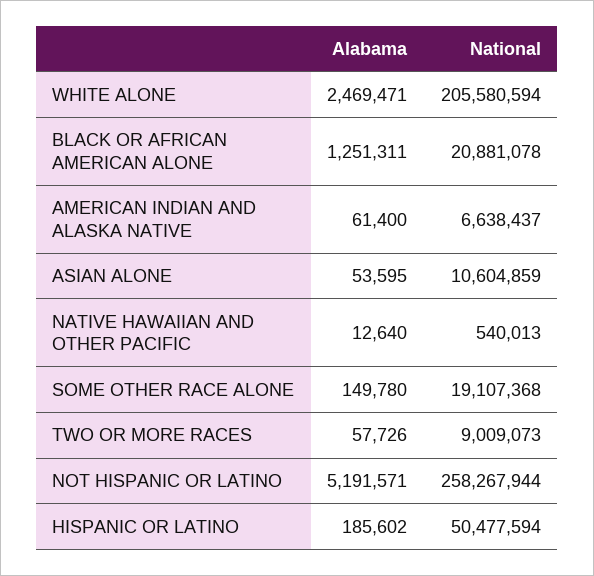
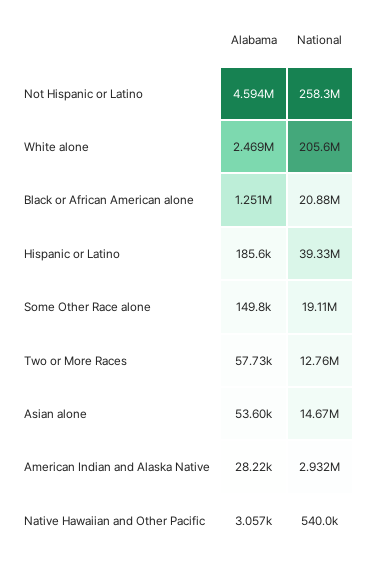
Alabama, AMERICAN INDIAN AND ALASKA NATIVE: 61400 -> 28220
National, AMERICAN INDIAN AND ALASKA NATIVE: 6638437 -> 2932000
National, ASIAN ALONE: 10604859 -> 14670000
Alabama, NATIVE HAWAIIAN AND OTHER PACIFIC: 12640 -> 3057
National, TWO OR MORE RACES: 9009073 -> 12760000
Alabama, NOT HISPANIC OR LATINO: 5191571 -> 4594000
National, HISPANIC OR LATINO: 50477594 -> 39330000

